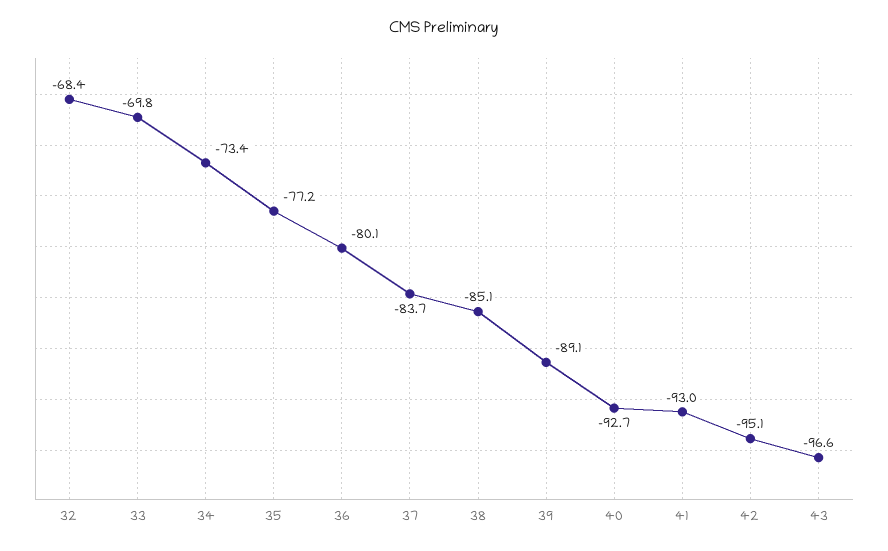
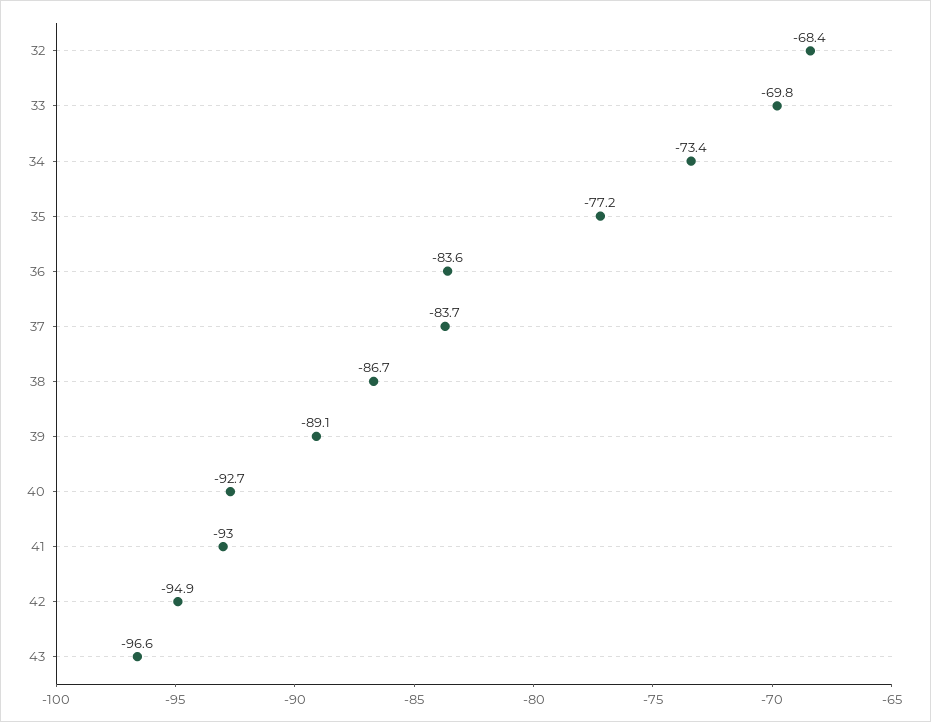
36: -80.1 -> -83.6
38: -85.1 -> -86.7
42: -95.1 -> -94.9

